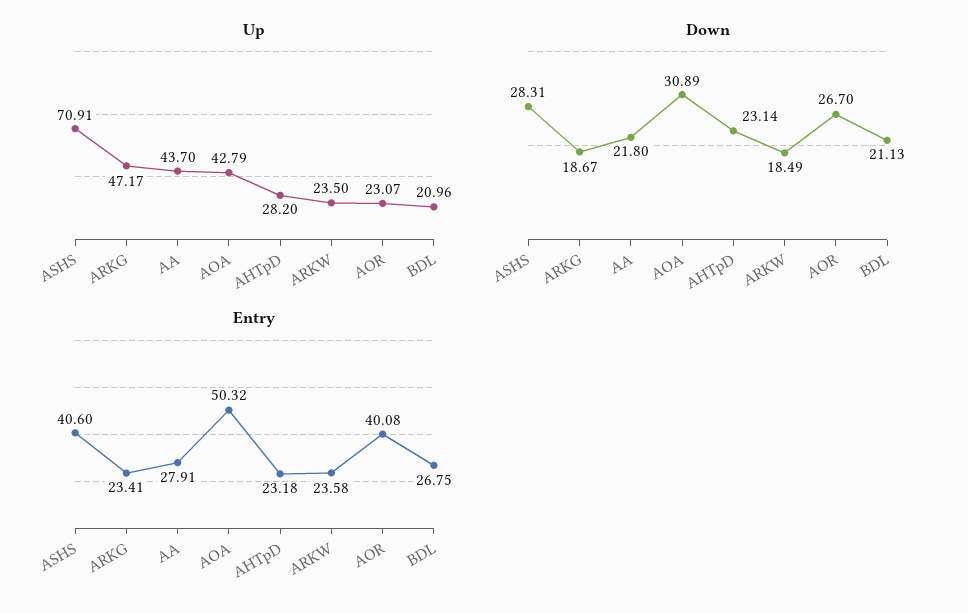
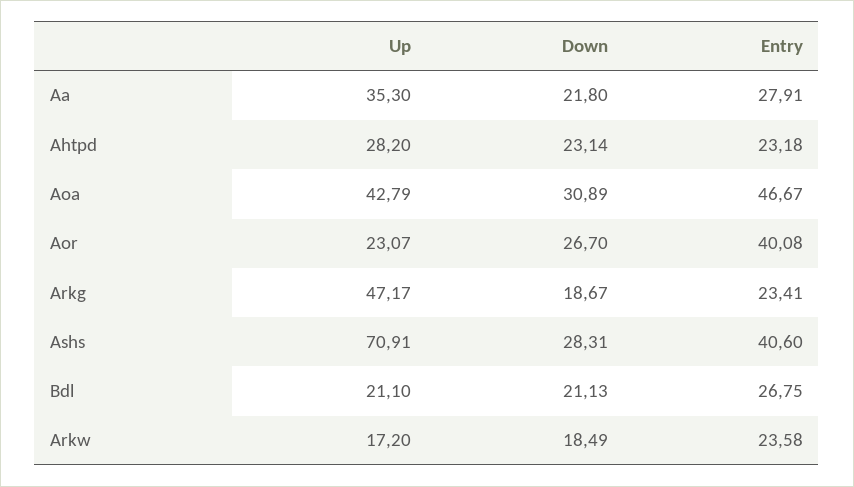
Up, AA: 43.7 -> 35.3
Up, ARKW: 23.5 -> 17.2
Up, BDL: 20.96 -> 21.1
Entry, AOA: 50.32 -> 46.67

